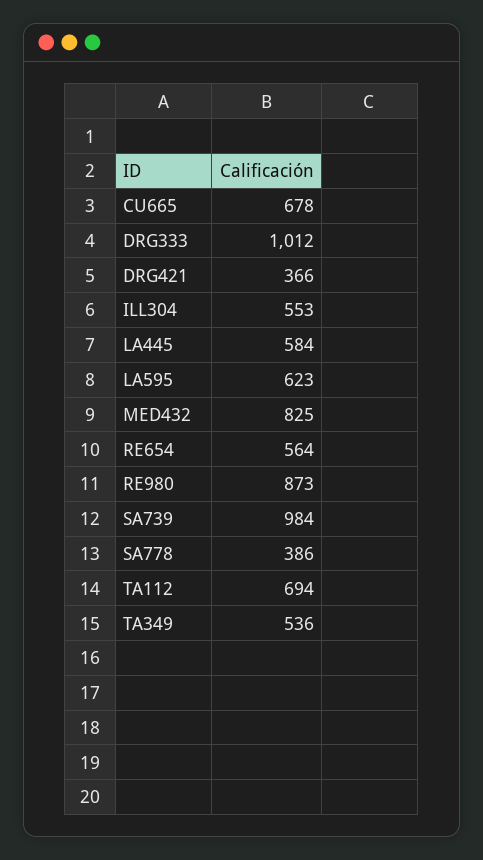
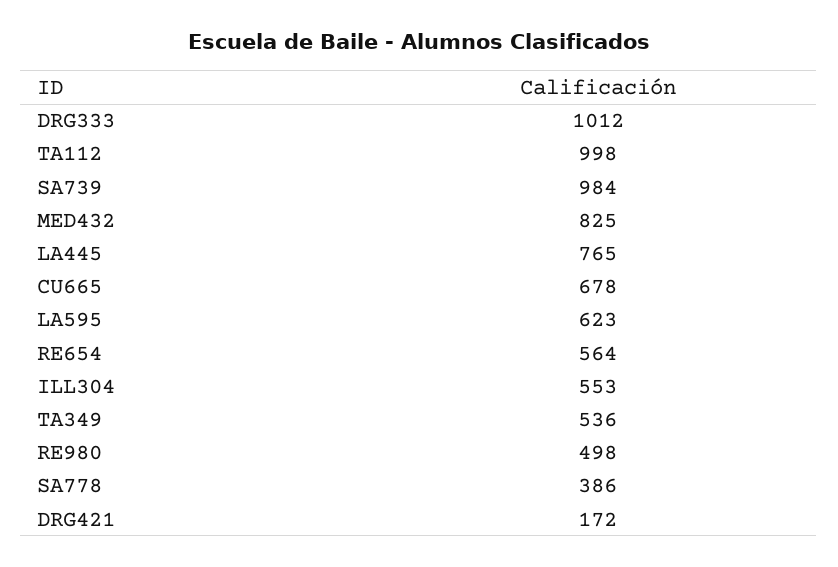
DRG421: 366 -> 172
LA445: 584 -> 765
RE980: 873 -> 498
TA112: 694 -> 998

